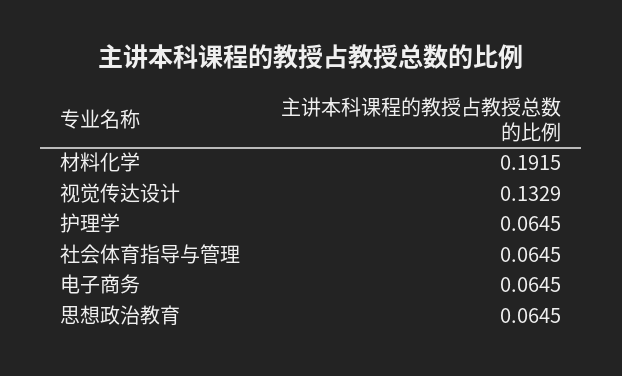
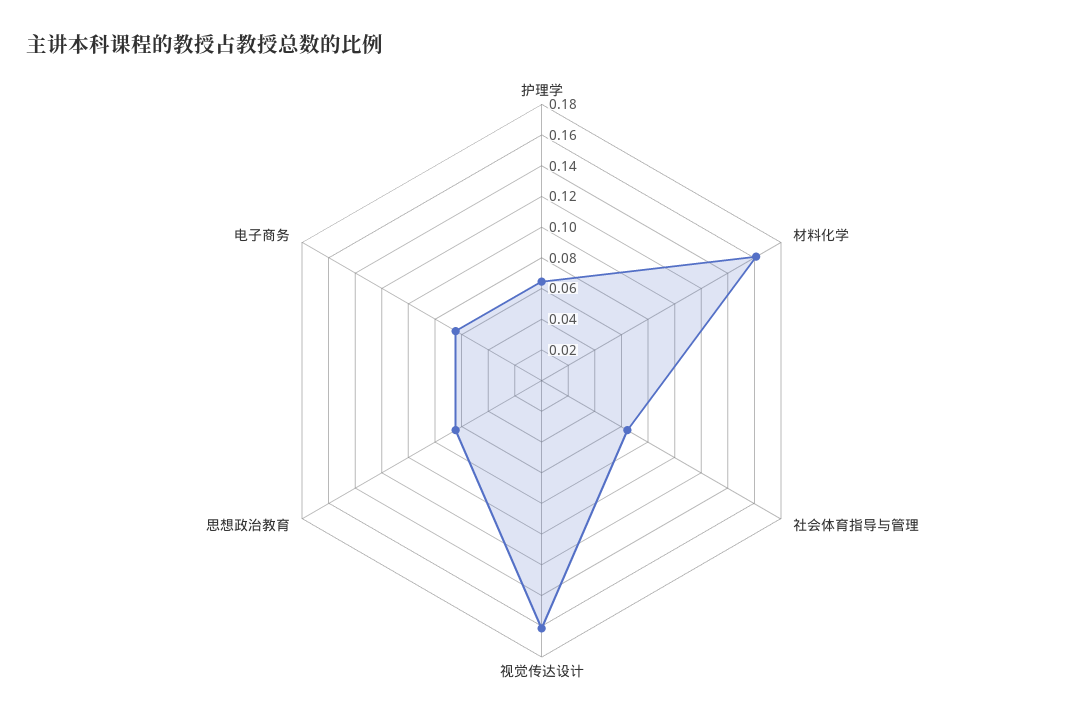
材料化学: 0.1915 -> 0.16
视觉传达设计: 0.1329 -> 0.16

